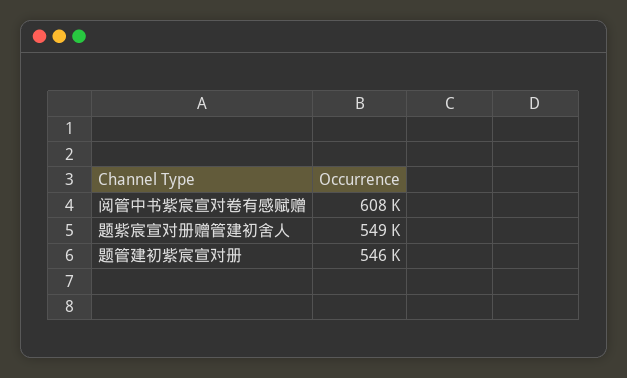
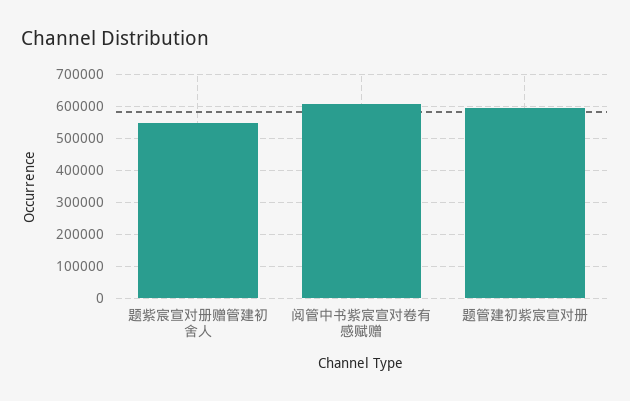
题管建初紫宸宣对册: 546000 -> 600000

